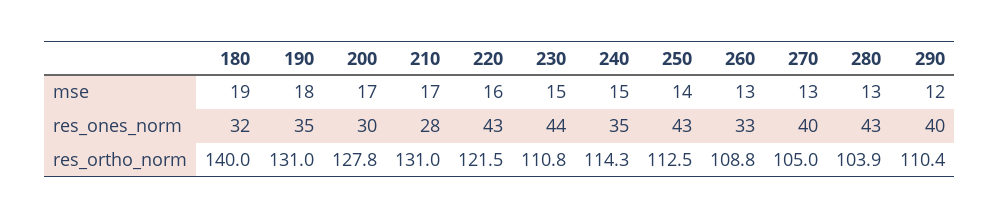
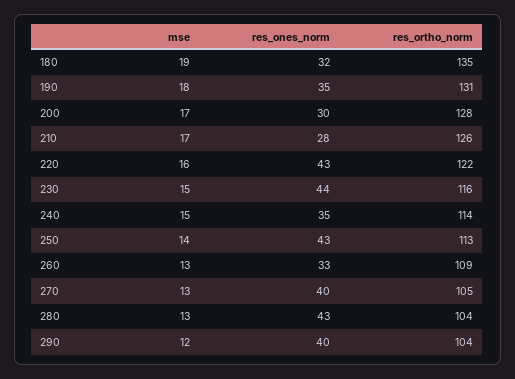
180, res_ortho_norm: 140 -> 135
210, res_ortho_norm: 131 -> 126
230, res_ortho_norm: 110.8 -> 116
290, res_ortho_norm: 110.4 -> 104

